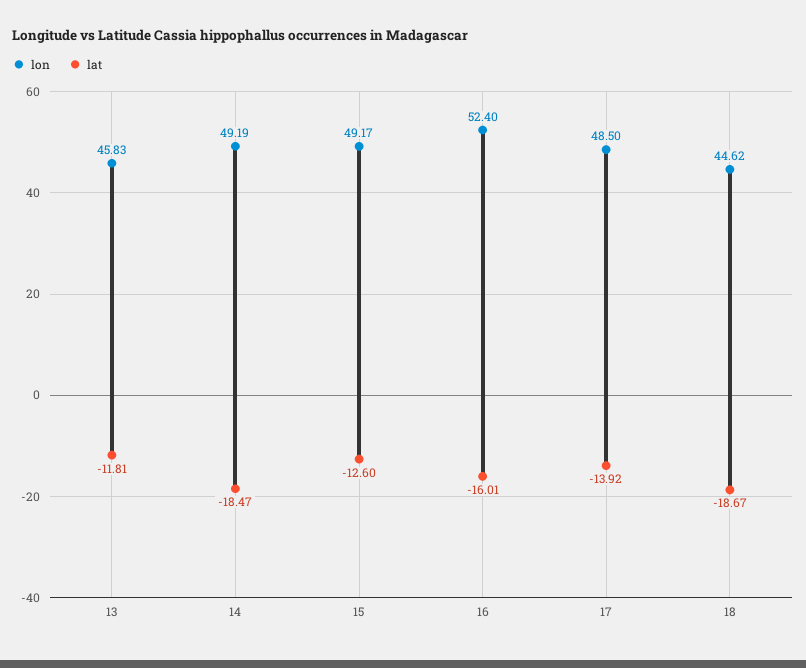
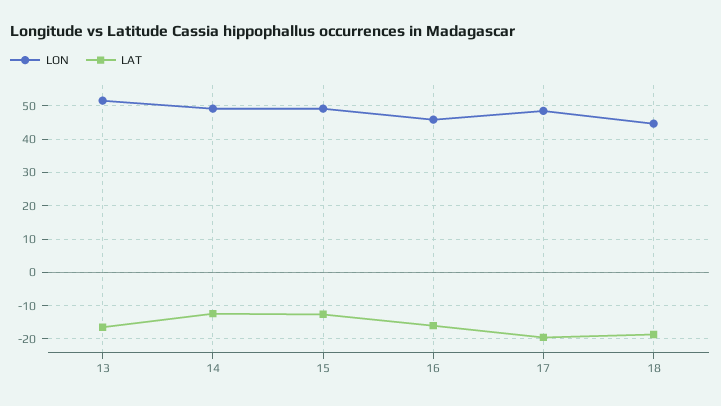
lon, 13: 45.83 -> 52
lat, 13: -11.81 -> -16
lat, 14: -18.47 -> -12
lon, 16: 52.4 -> 46
lat, 17: -13.92 -> -20

